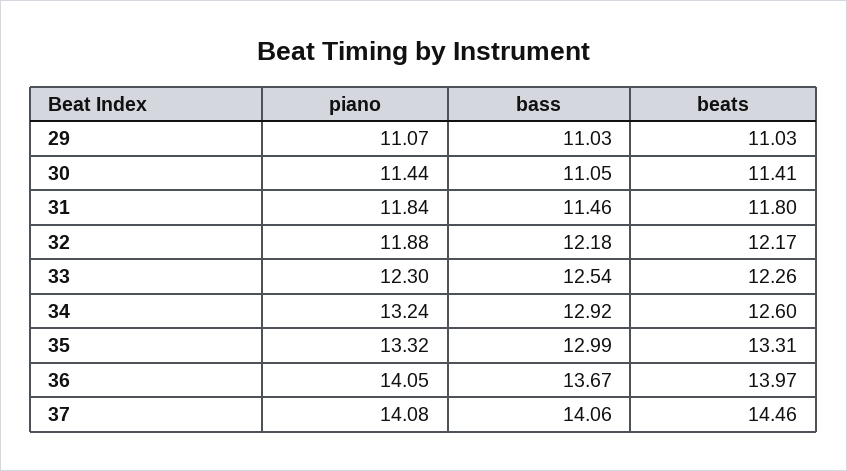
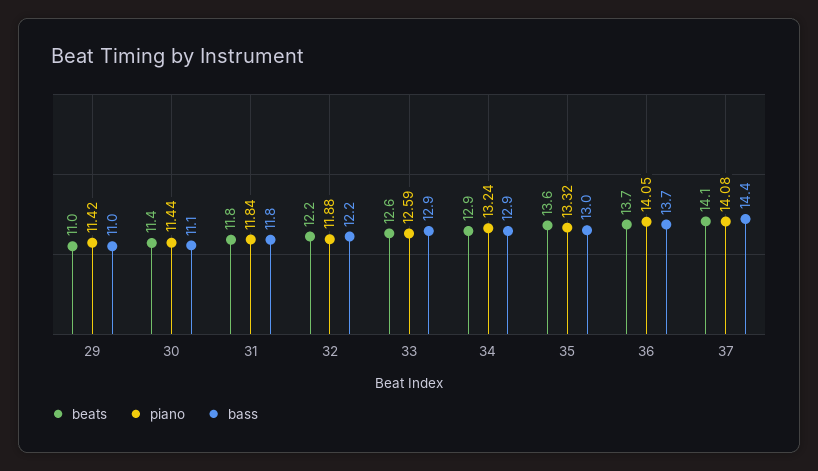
piano, 29: 11.07 -> 11.42
bass, 31: 11.46 -> 11.8
piano, 33: 12.3 -> 12.59
bass, 33: 12.54 -> 12.9
beats, 33: 12.26 -> 12.6
beats, 34: 12.6 -> 12.9
beats, 35: 13.31 -> 13.6
beats, 36: 13.97 -> 13.7
bass, 37: 14.06 -> 14.4
beats, 37: 14.46 -> 14.1

